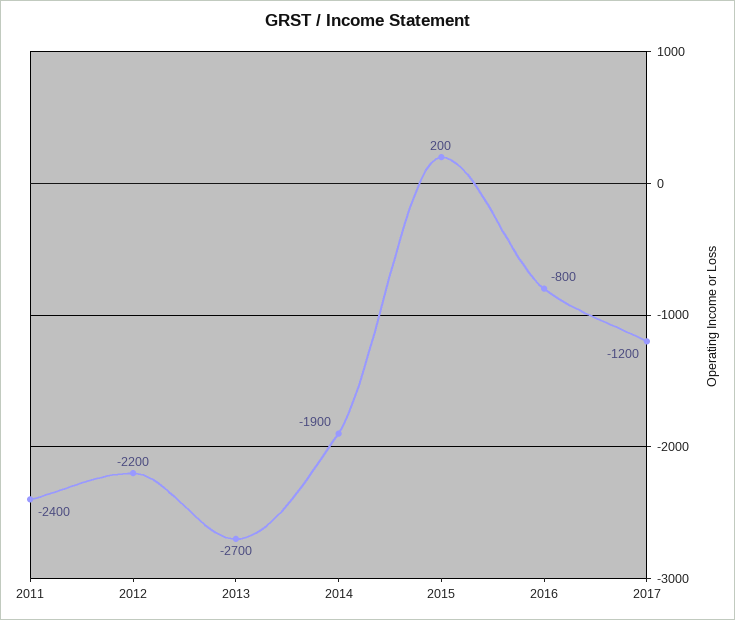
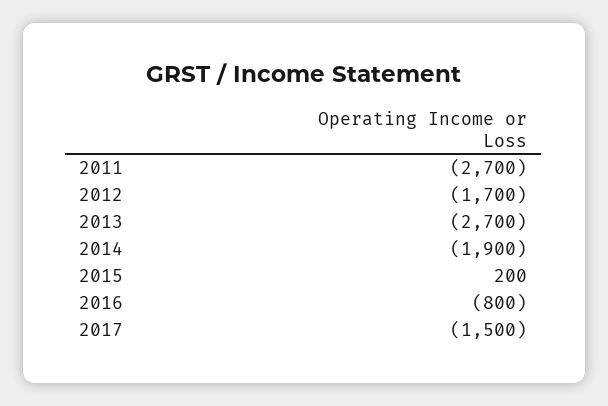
2011: -2400 -> -2700
2012: -2200 -> -1700
2017: -1200 -> -1500

